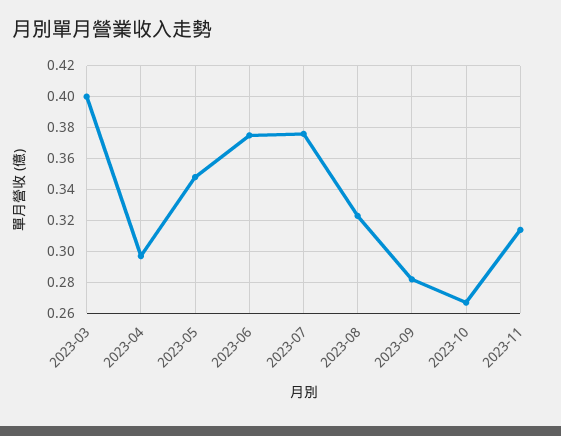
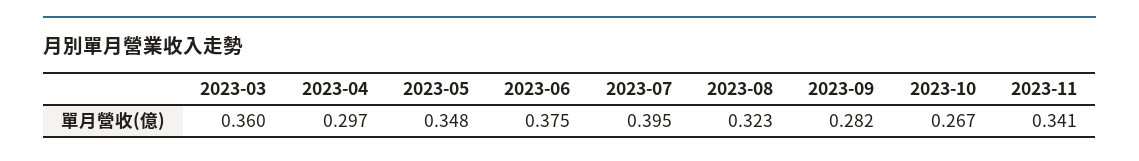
2023-03: 0.4 -> 0.36
2023-07: 0.375 -> 0.395
2023-11: 0.315 -> 0.341

